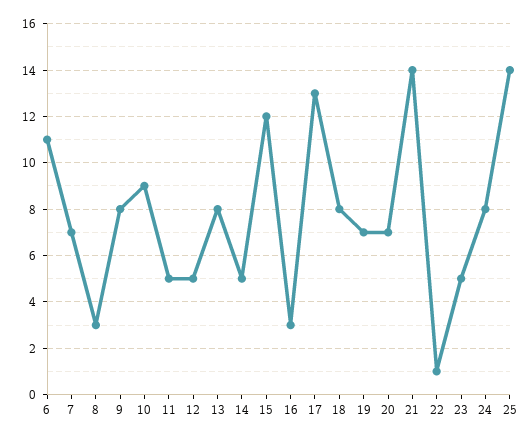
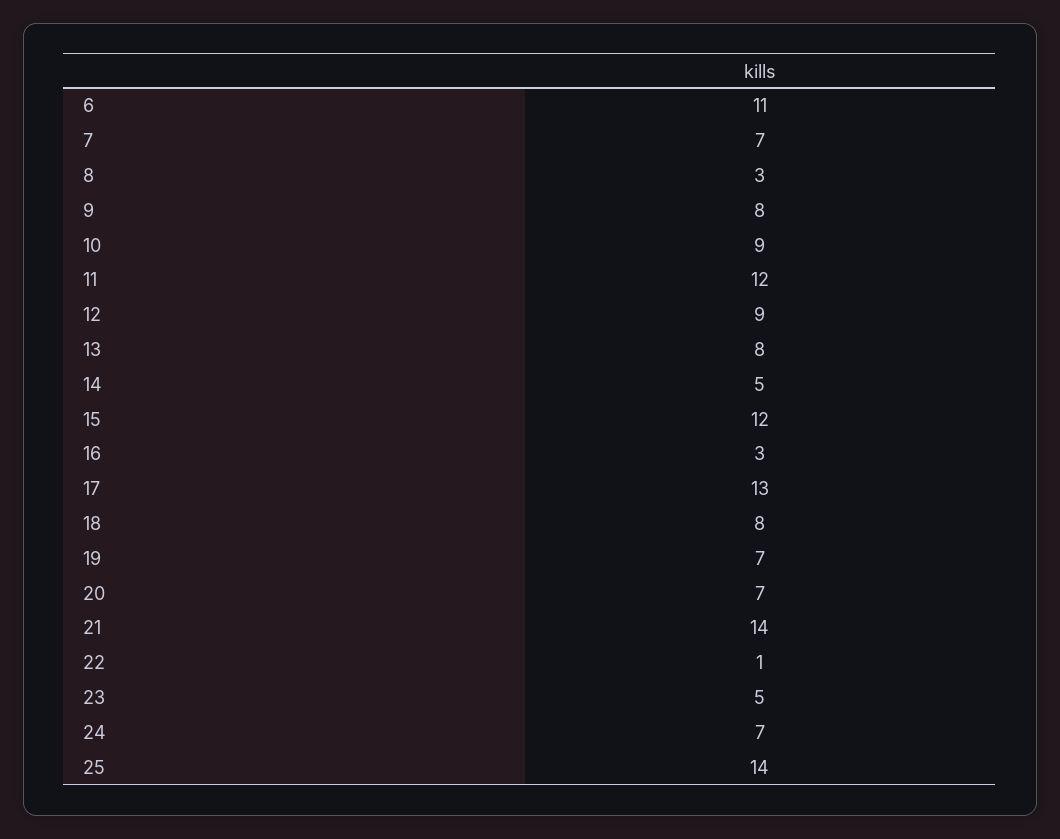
11: 5 -> 12
12: 5 -> 9
24: 8 -> 7

